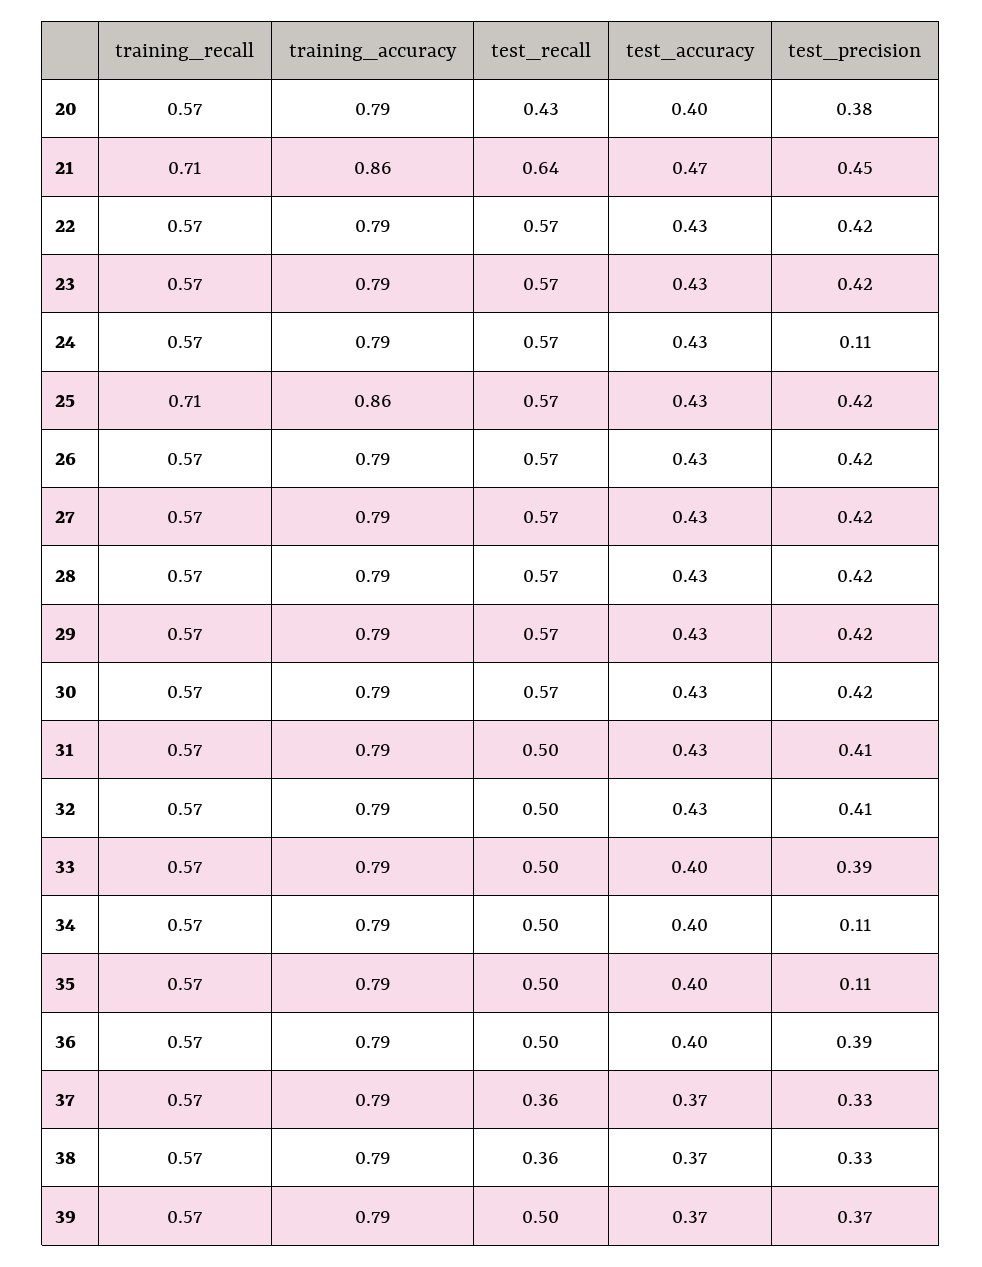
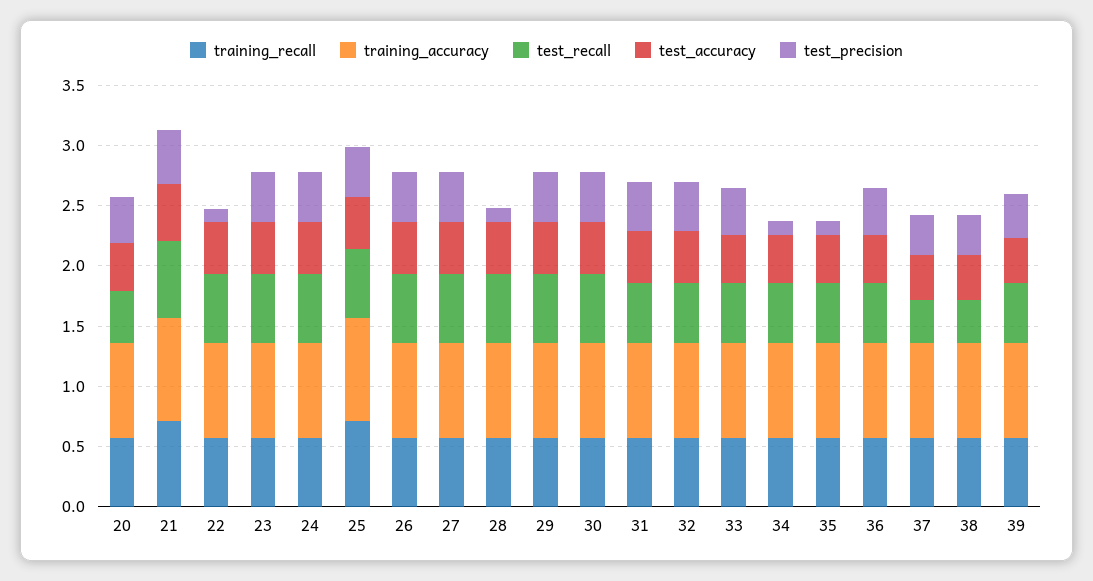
test_precision, 22: 0.42 -> 0.1
test_precision, 24: 0.11 -> 0.4
test_precision, 28: 0.42 -> 0.1

